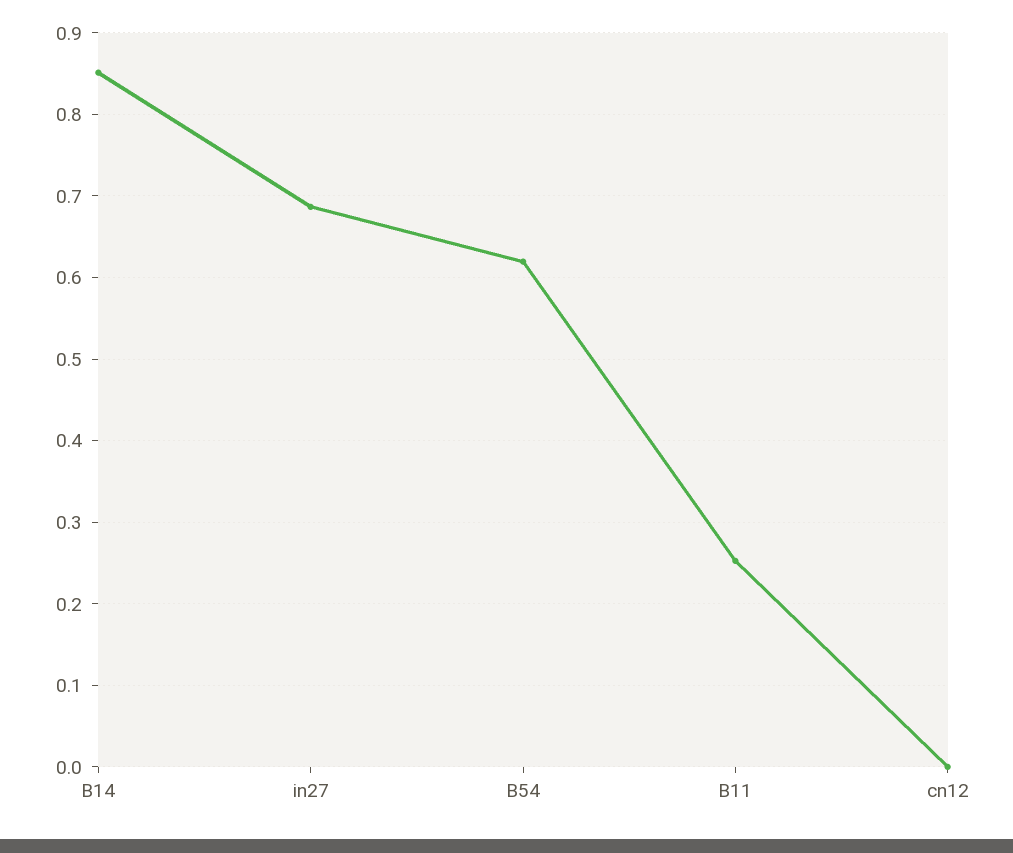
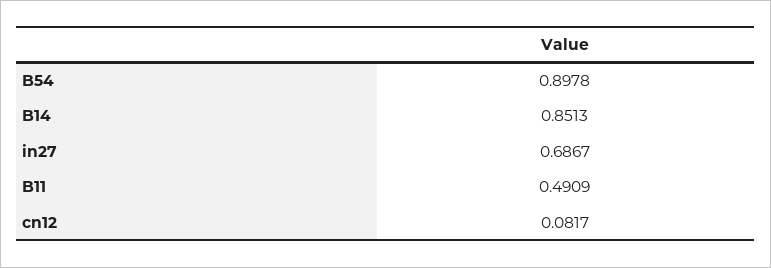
B54: 0.62 -> 0.8978
B11: 0.25 -> 0.4909
cn12: 0 -> 0.0817

